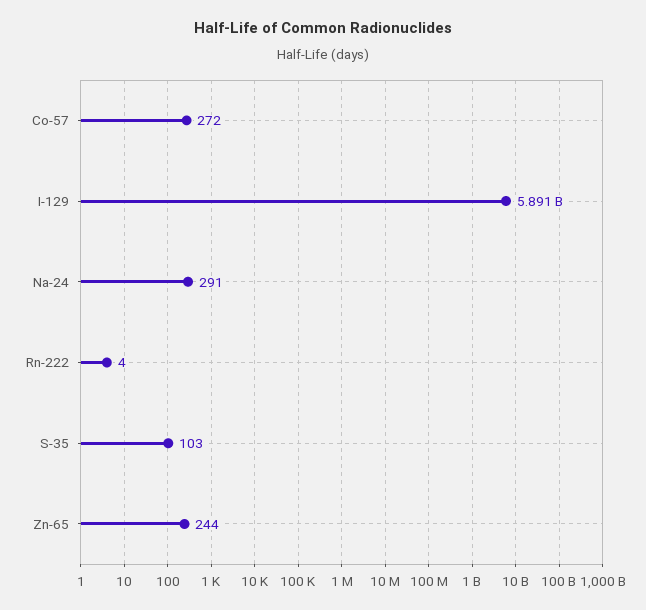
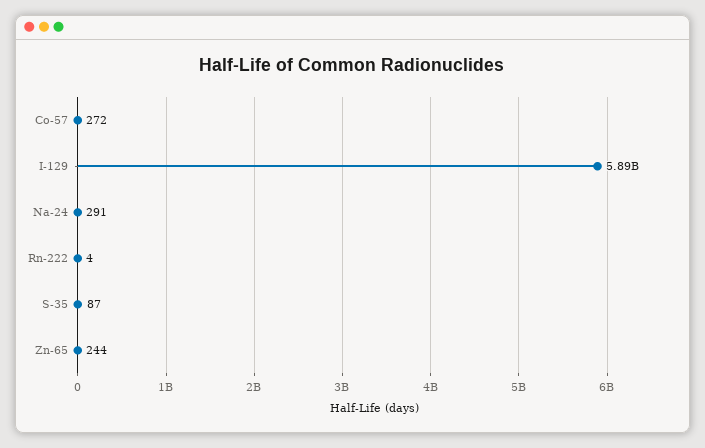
S-35: 103 -> 87

